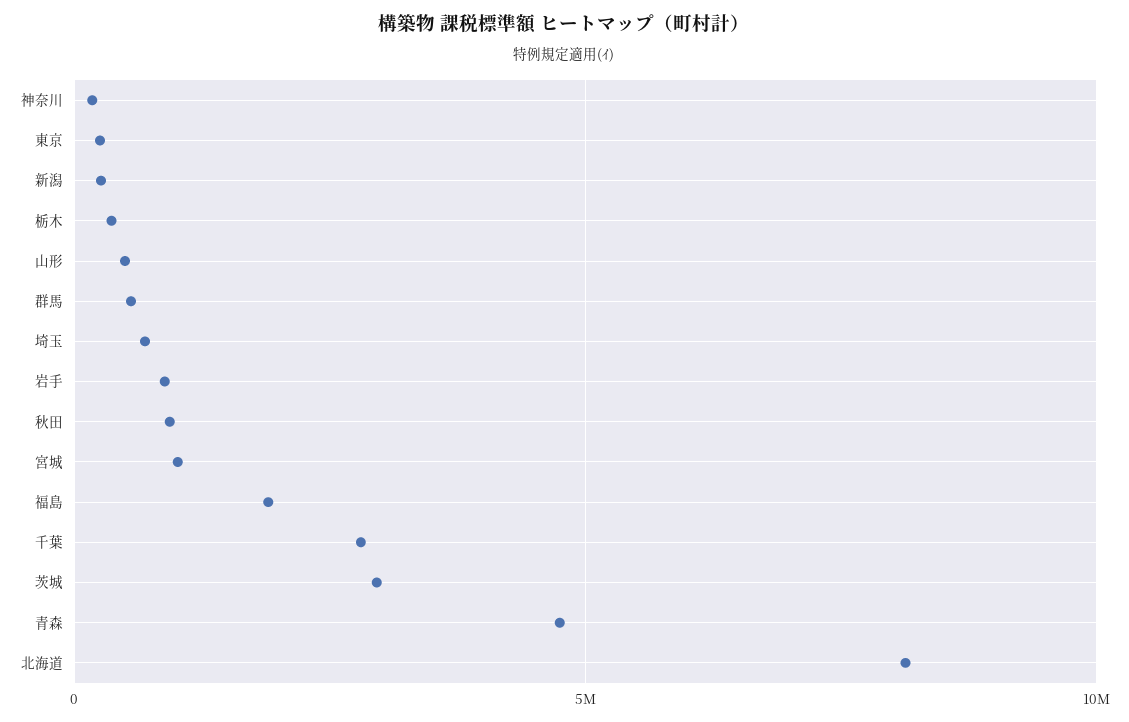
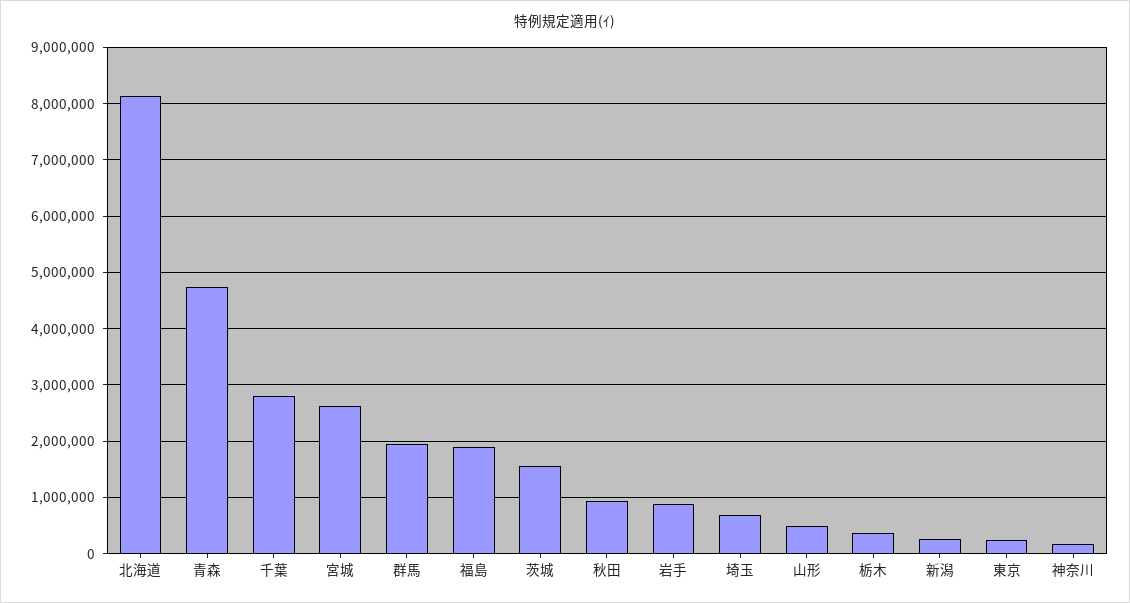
群馬: 500000 -> 2000000
宮城: 1000000 -> 2600000
茨城: 3000000 -> 1600000

